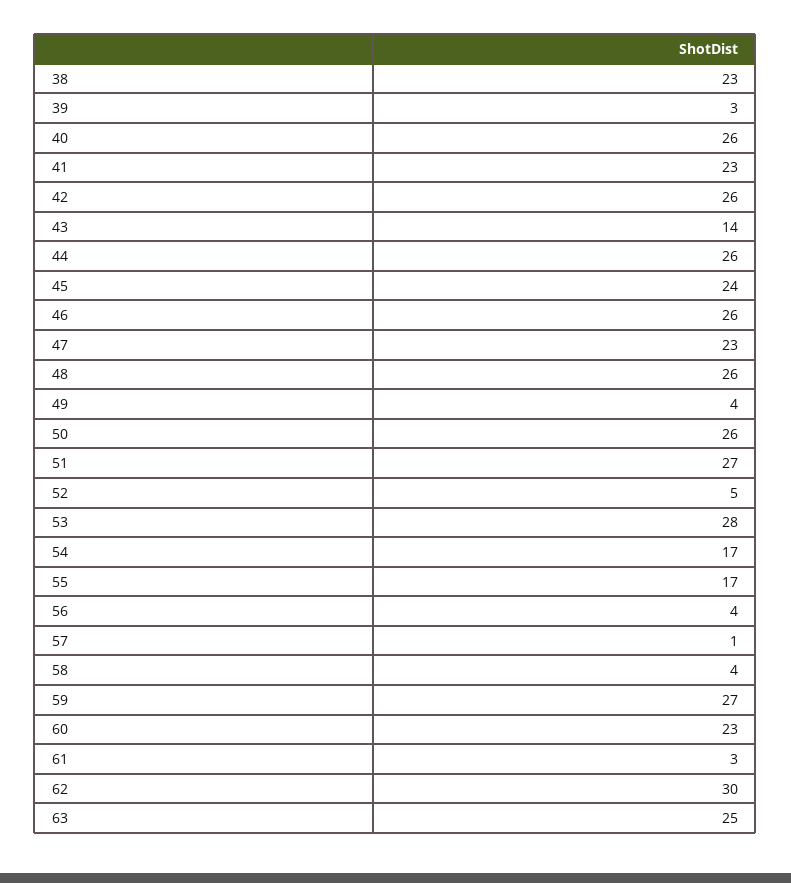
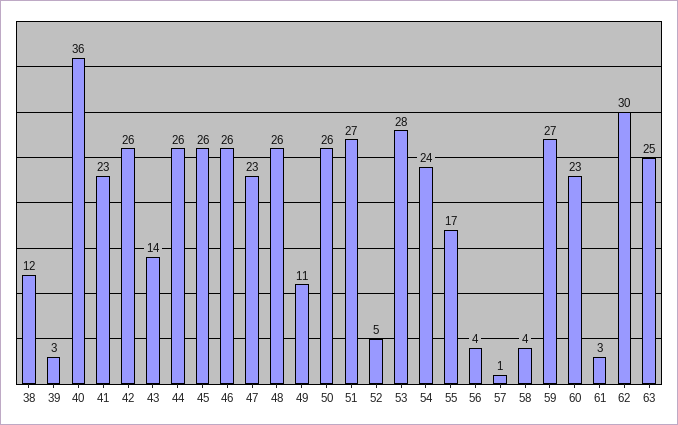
38: 23 -> 12
40: 26 -> 36
45: 24 -> 26
49: 4 -> 11
54: 17 -> 24

